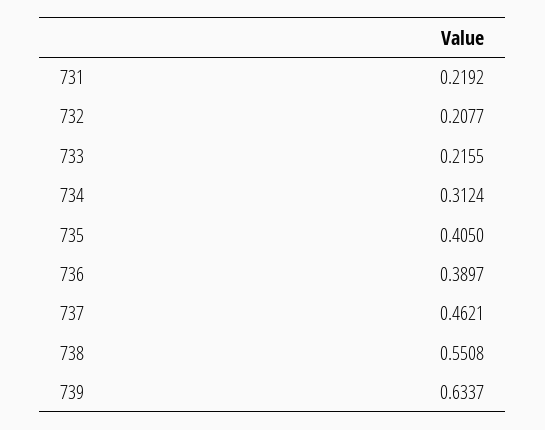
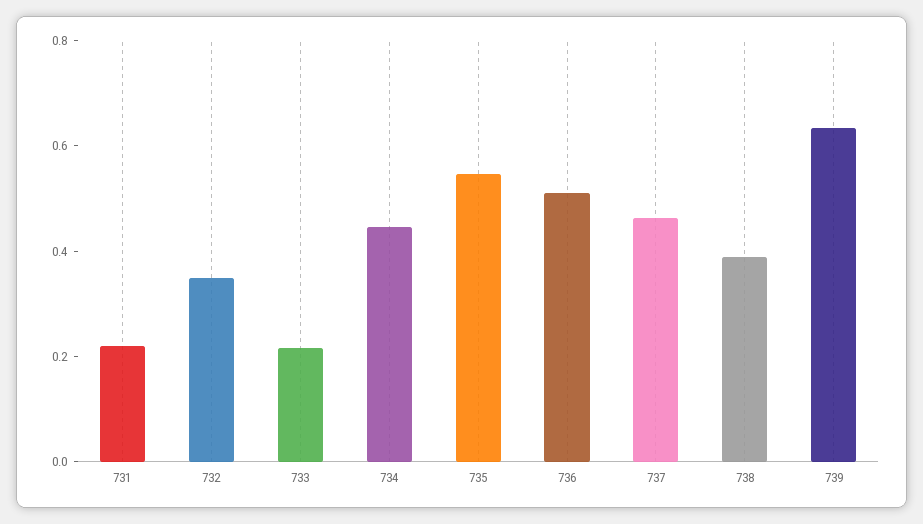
732: 0.2077 -> 0.35
734: 0.3124 -> 0.45
735: 0.405 -> 0.55
736: 0.3897 -> 0.5
738: 0.5508 -> 0.4

